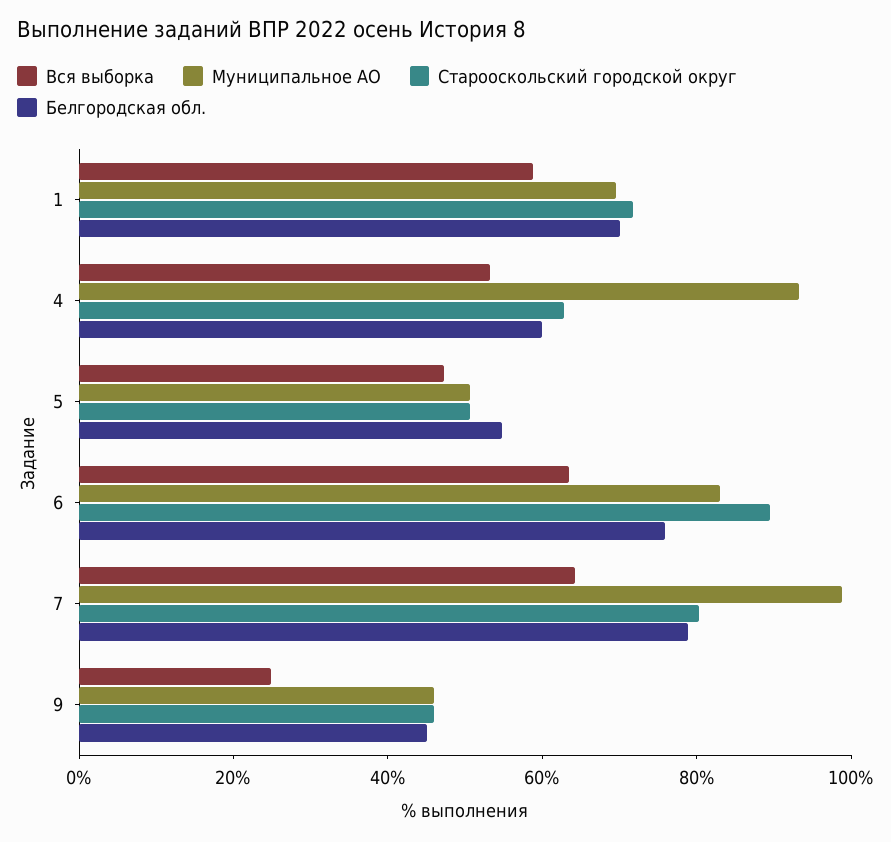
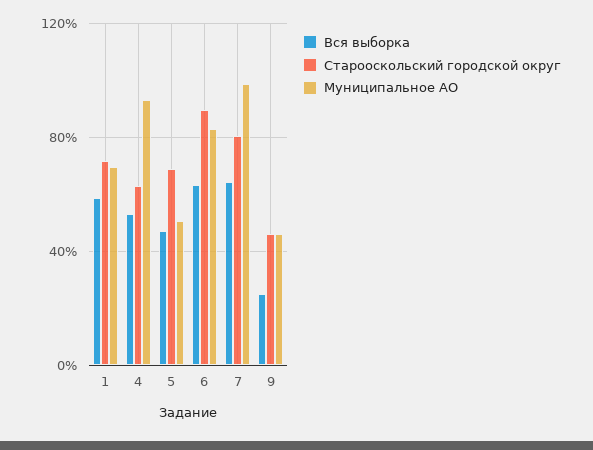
Белгородская обл., 1: 70 -> none
Белгородская обл., 4: 60 -> none
Старооскольский городской округ, 5: 50 -> 70
Белгородская обл., 5: 55 -> none
Белгородская обл., 6: 75 -> none
Белгородская обл., 7: 80 -> none
Белгородская обл., 9: 45 -> none

